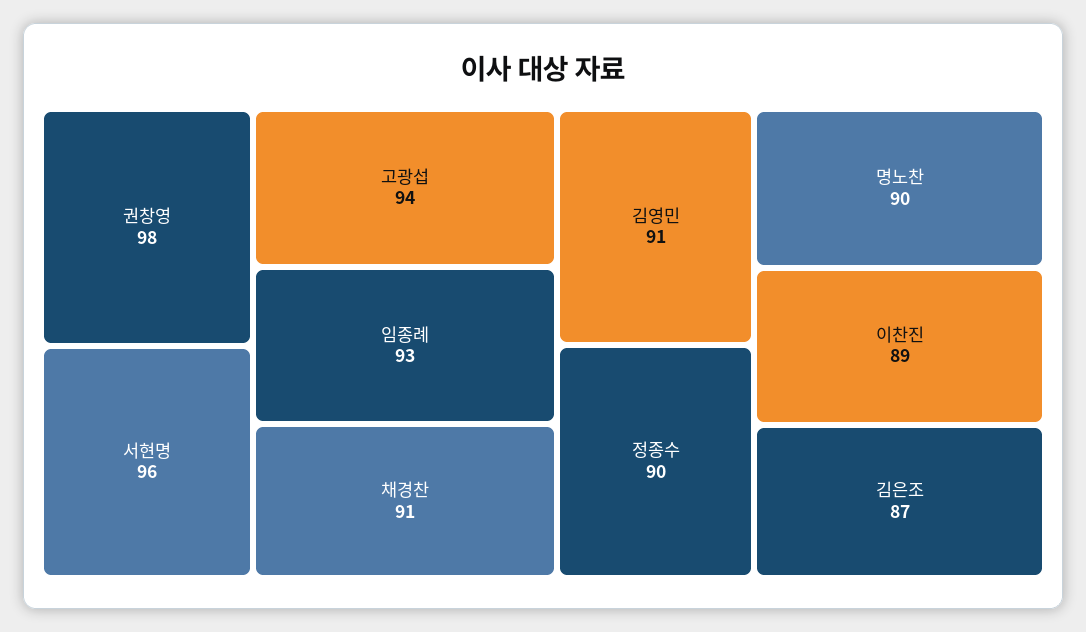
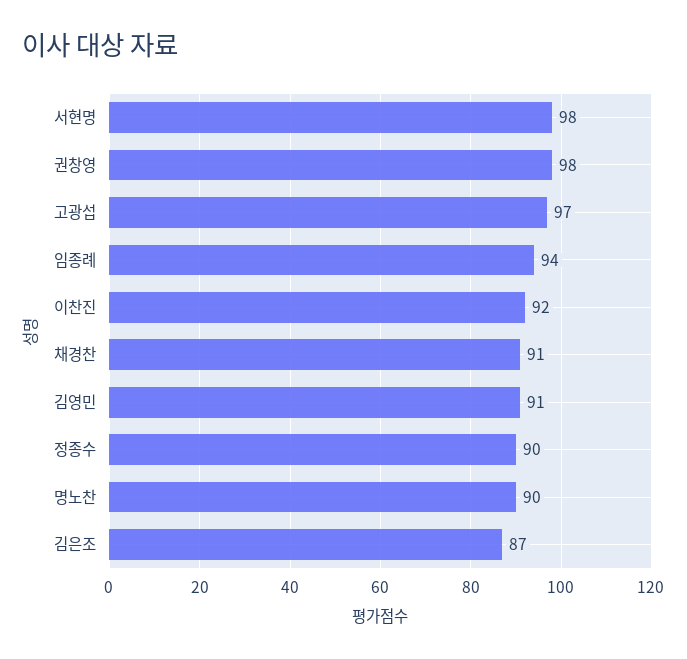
서현명: 96 -> 98
고광섭: 94 -> 97
임종례: 93 -> 94
이찬진: 89 -> 92

